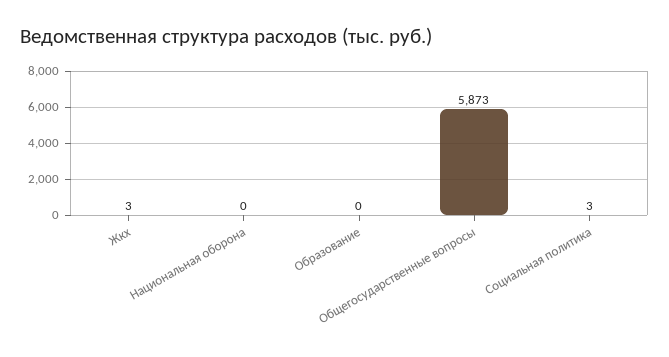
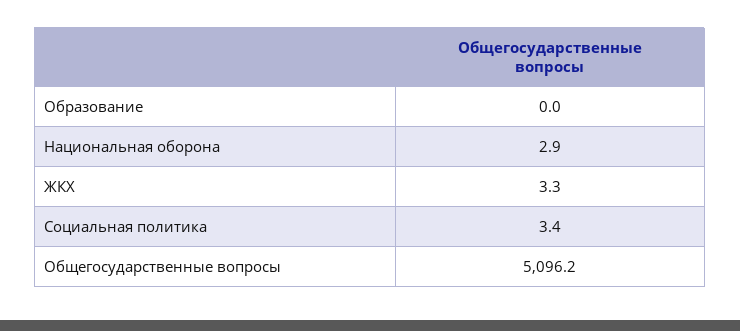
Национальная оборона: 0 -> 2.9
Общегосударственные вопросы: 5873 -> 5096.2

